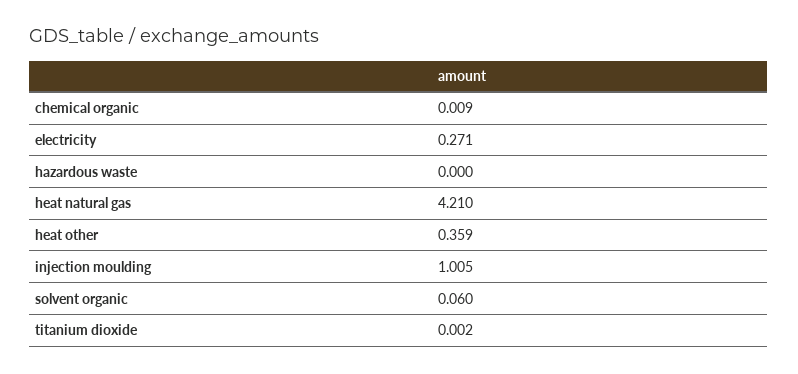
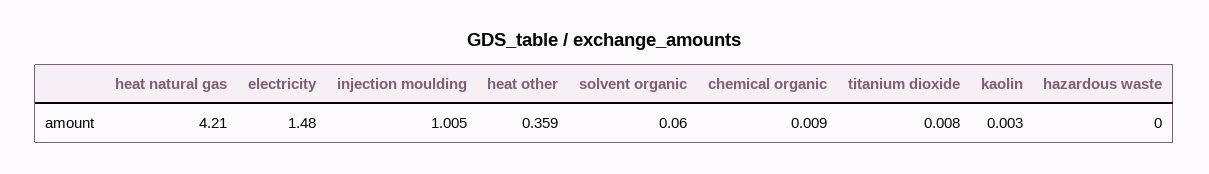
electricity: 0.271 -> 1.48
titanium dioxide: 0.002 -> 0.008
kaolin: none -> 0.003

